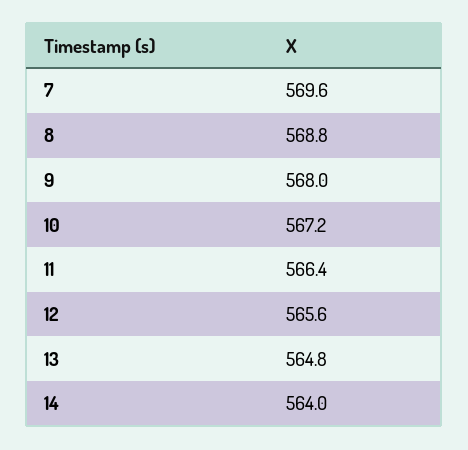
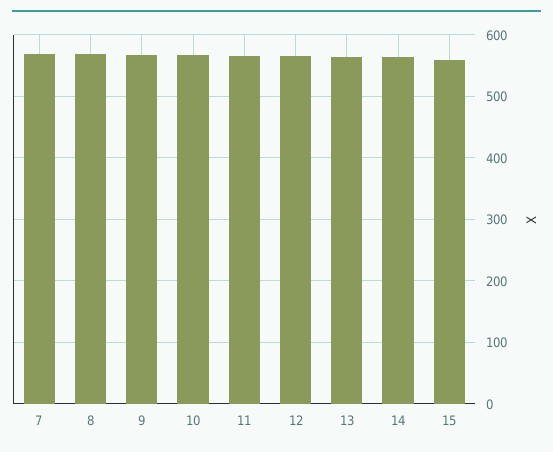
15: none -> 560

